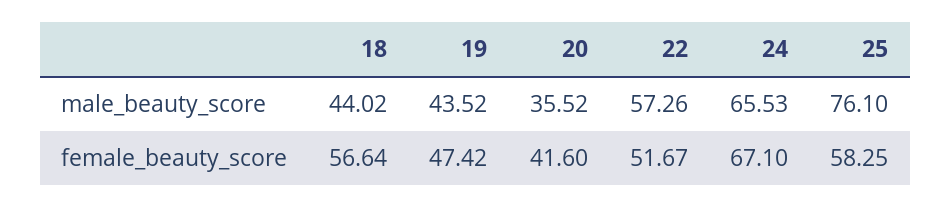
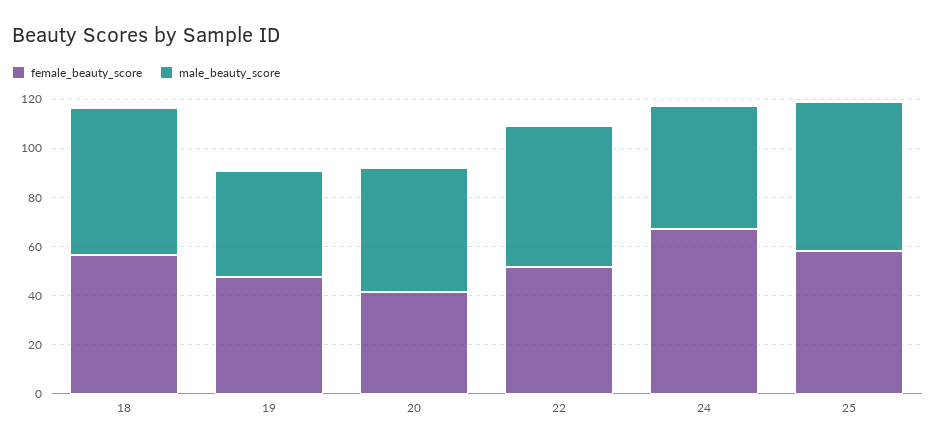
male_beauty_score, 18: 44.02 -> 60
male_beauty_score, 20: 35.52 -> 50
male_beauty_score, 24: 65.53 -> 50
male_beauty_score, 25: 76.1 -> 60

